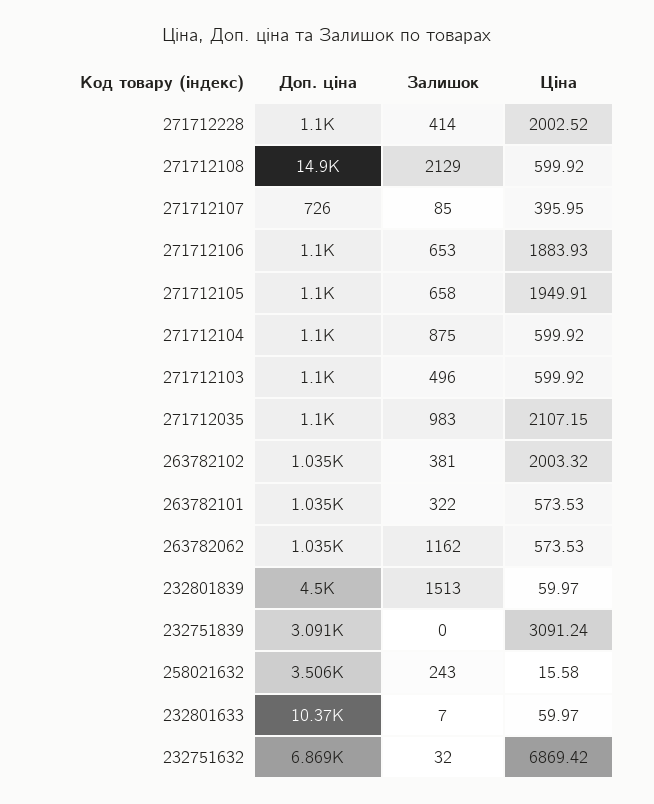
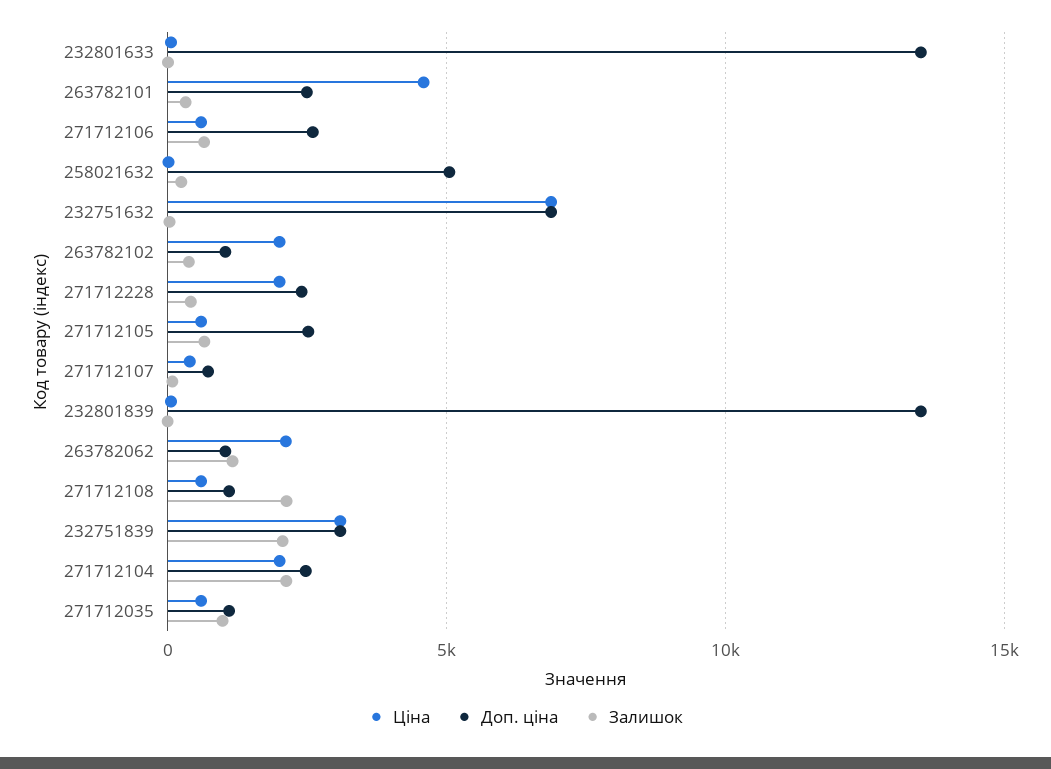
Доп. ціна, 271712228: 1100 -> 2500
Доп. ціна, 271712108: 14900 -> 1000
Доп. ціна, 271712106: 1100 -> 2500
Ціна, 271712106: 1883.93 -> 500
Доп. ціна, 271712105: 1100 -> 2500
Ціна, 271712105: 1949.91 -> 500
Доп. ціна, 271712104: 1100 -> 2500
Залишок, 271712104: 875 -> 2000
Ціна, 271712104: 599.92 -> 2000
Доп. ціна, 271712103: 1100 -> none
Залишок, 271712103: 496 -> none
Ціна, 271712103: 599.92 -> none
Ціна, 271712035: 2107.15 -> 500
Доп. ціна, 263782101: 1035 -> 2500
Ціна, 263782101: 573.53 -> 4500
Ціна, 263782062: 573.53 -> 2000
Доп. ціна, 232801839: 4500 -> 13500
Залишок, 232801839: 1513 -> 0
Залишок, 232751839: 0 -> 2000
Доп. ціна, 258021632: 3506 -> 5000
Доп. ціна, 232801633: 10370 -> 13500

